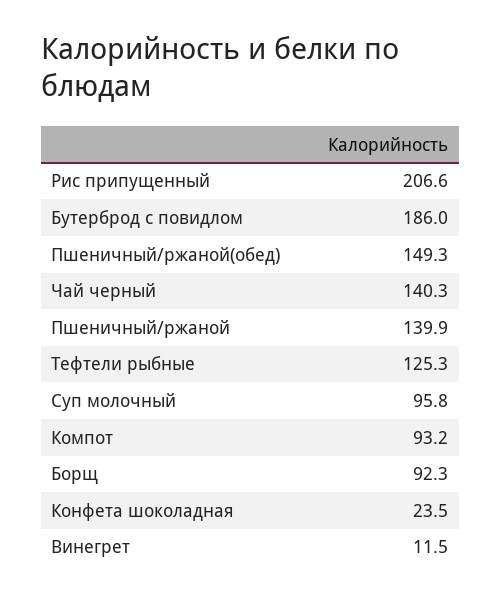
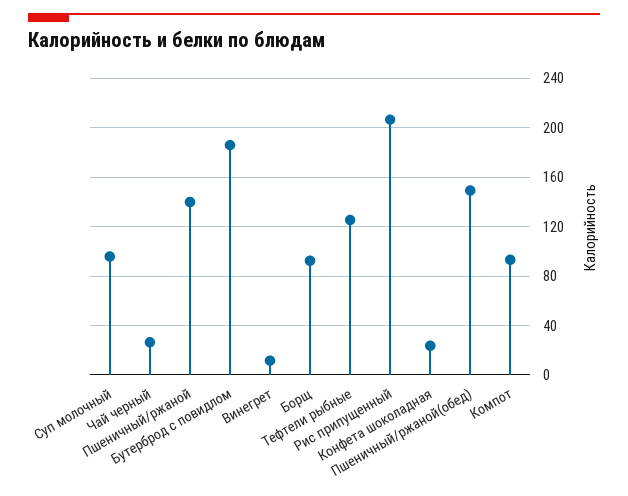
Чай черный: 140.3 -> 25

